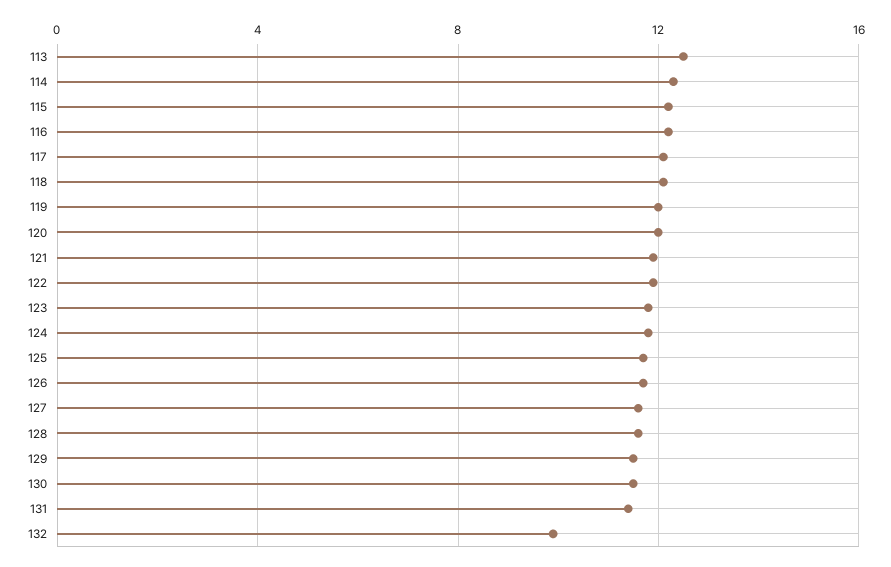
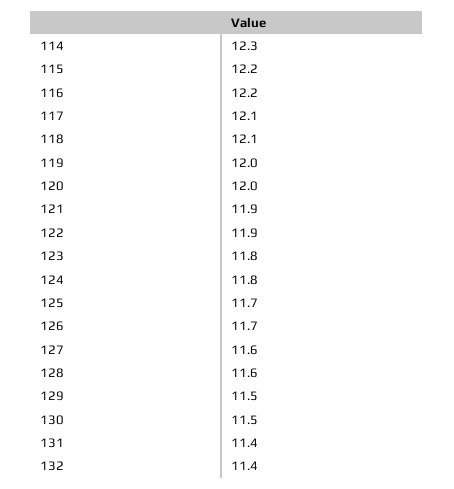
113: 12.5 -> none
132: 10 -> 11.4

